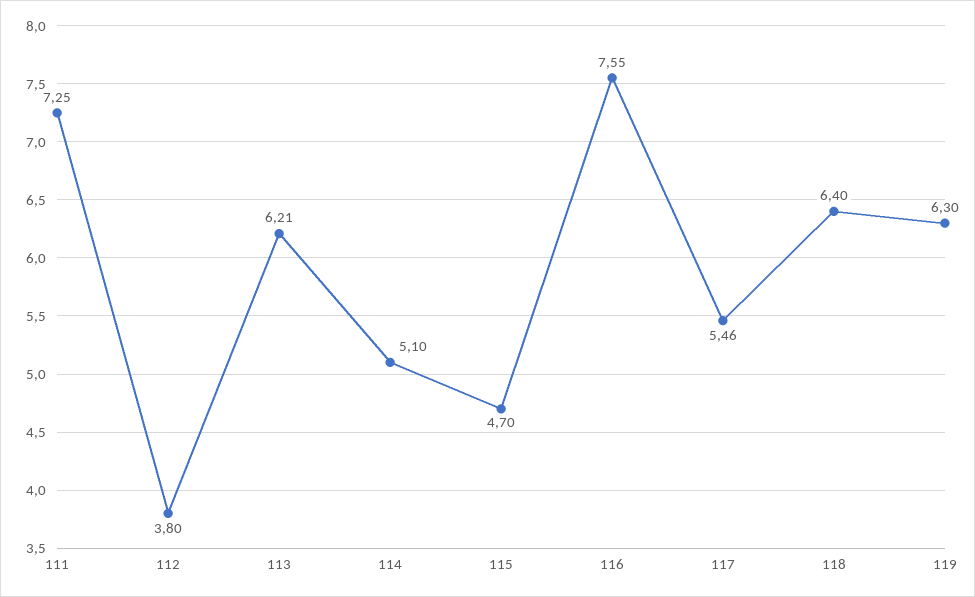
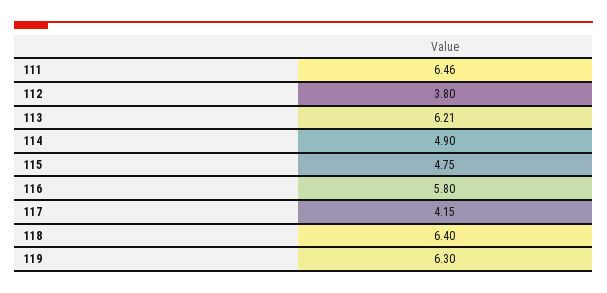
111: 7.25 -> 6.46
114: 5.1 -> 4.9
115: 4.7 -> 4.75
116: 7.55 -> 5.8
117: 5.46 -> 4.15

